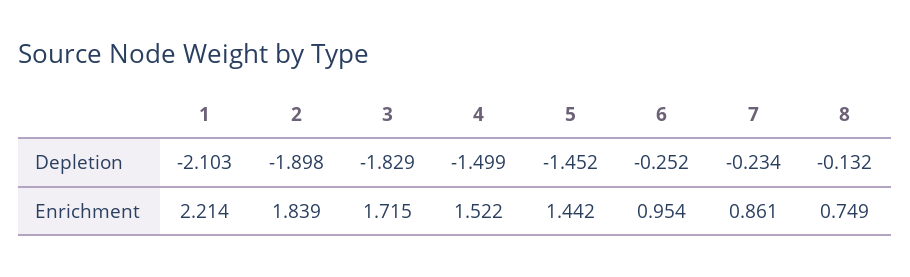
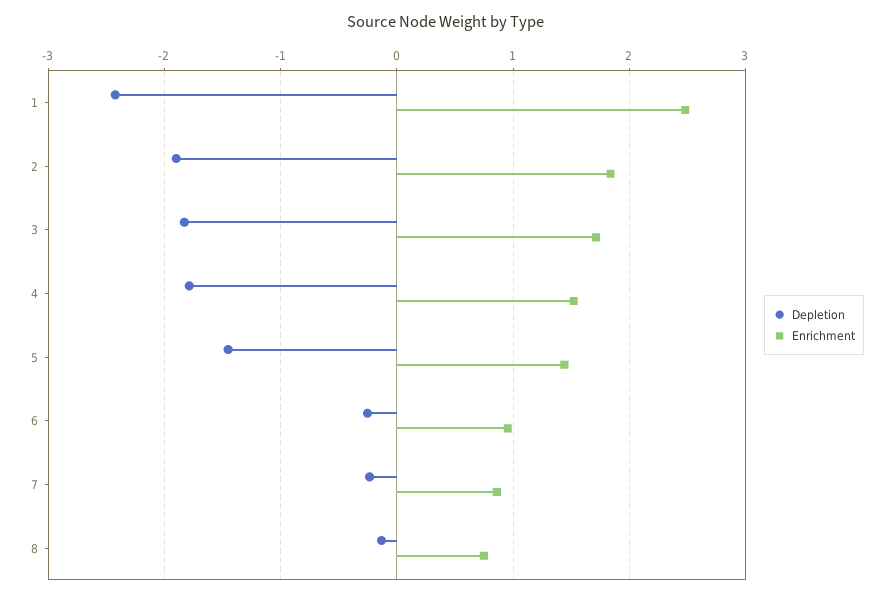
Depletion, 1: -2.103 -> -2.4
Depletion, 4: -1.499 -> -1.8
Enrichment, 1: 2.214 -> 2.5

